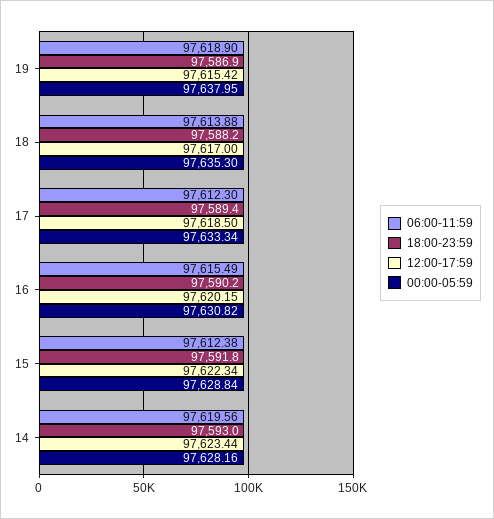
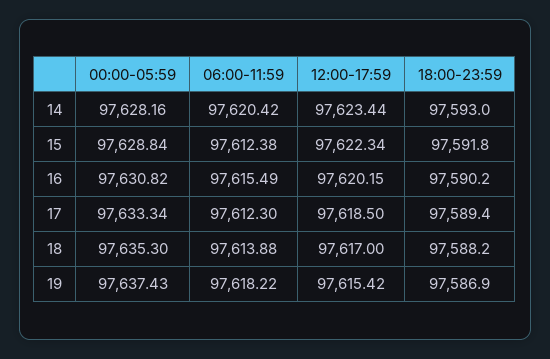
06:00-11:59, 19: 97618.9 -> 97618.22
00:00-05:59, 19: 97637.95 -> 97637.43
06:00-11:59, 14: 97619.56 -> 97620.42

